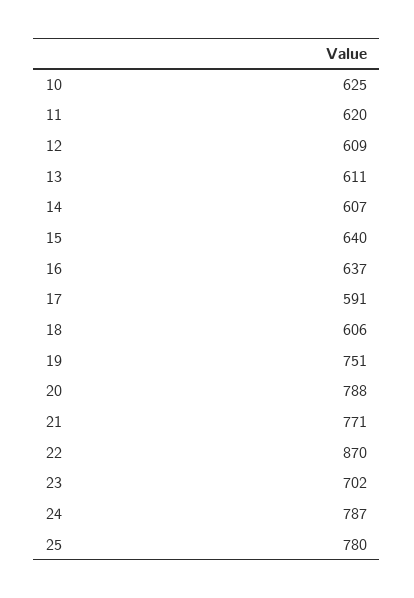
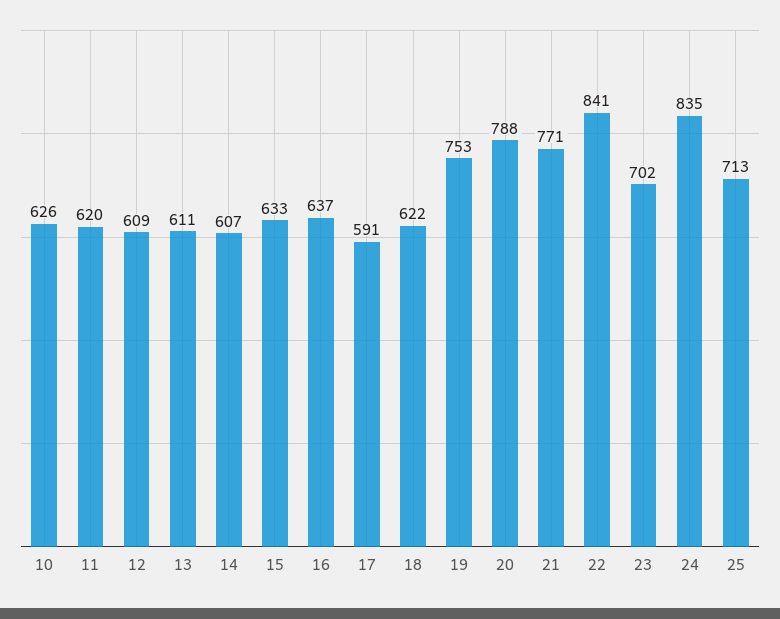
10: 625 -> 626
15: 640 -> 633
18: 606 -> 622
19: 751 -> 753
22: 870 -> 841
24: 787 -> 835
25: 780 -> 713

